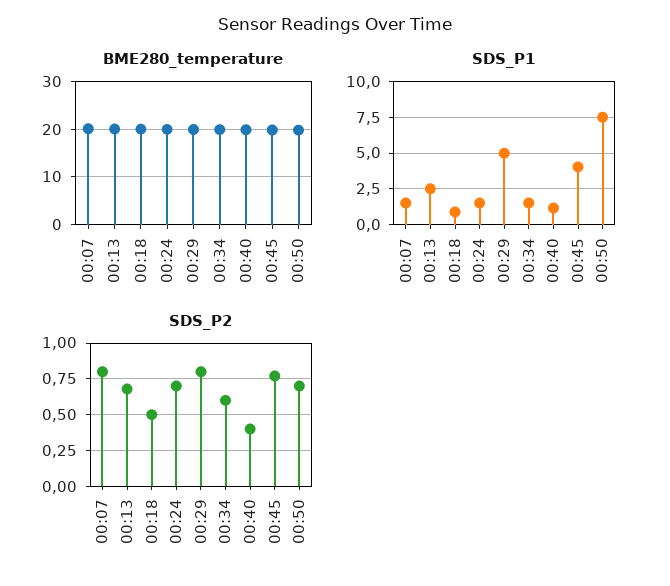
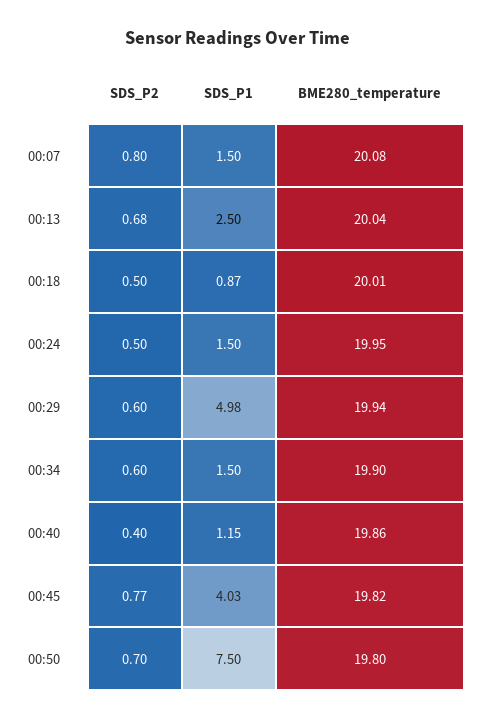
SDS_P2, 00:24: 0.7 -> 0.5
SDS_P2, 00:29: 0.8 -> 0.6

